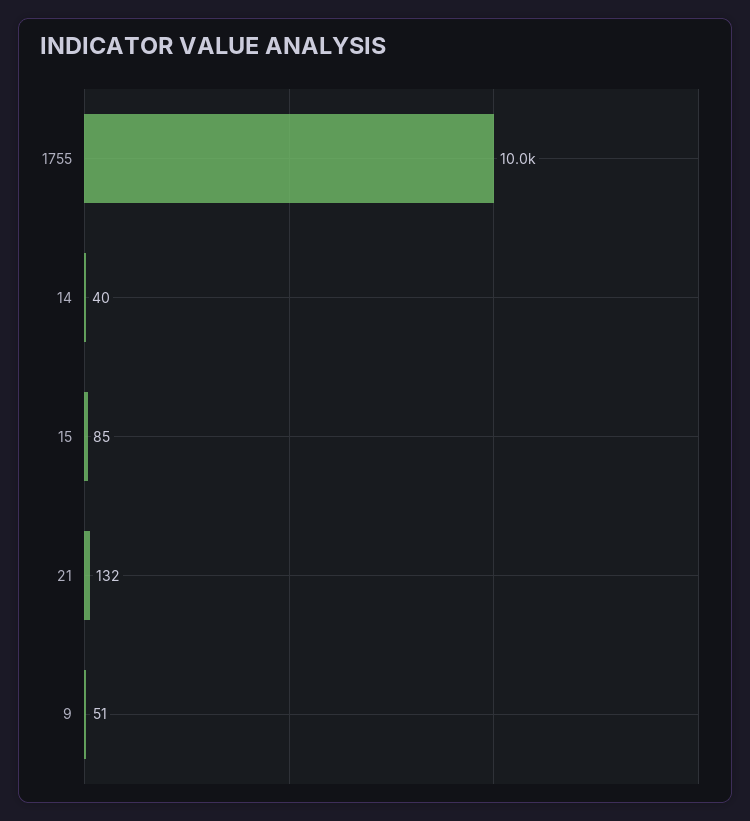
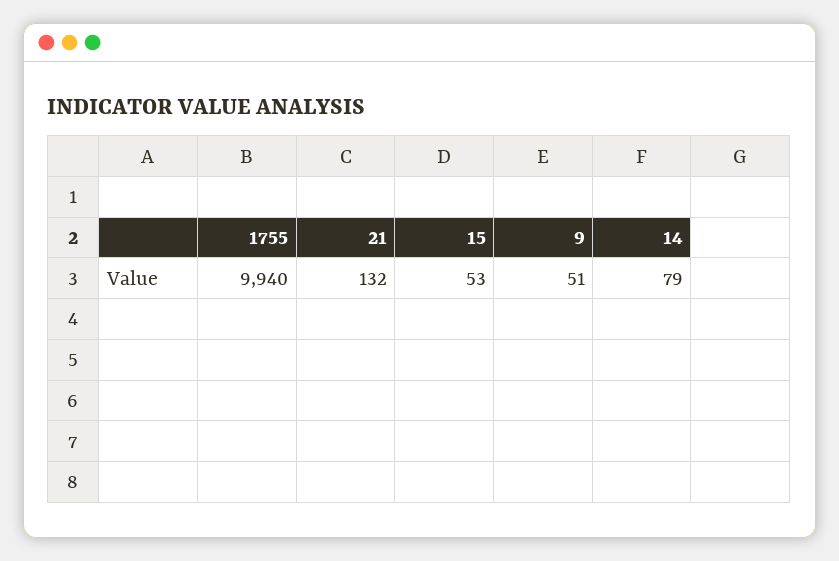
1755: 10000 -> 9940
14: 40 -> 79
15: 85 -> 53

